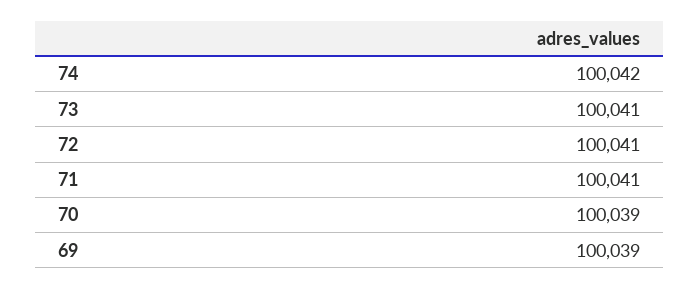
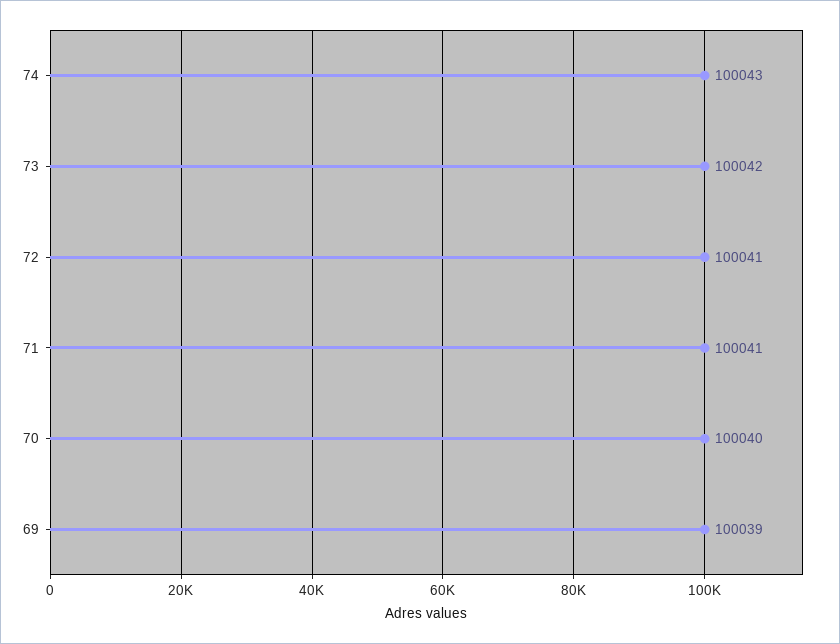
74: 100042 -> 100043
73: 100041 -> 100042
70: 100039 -> 100040

